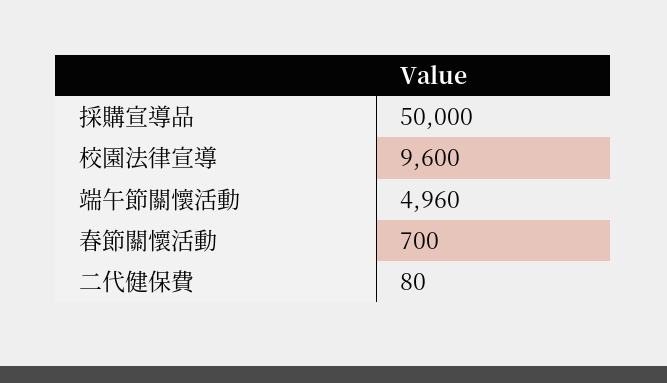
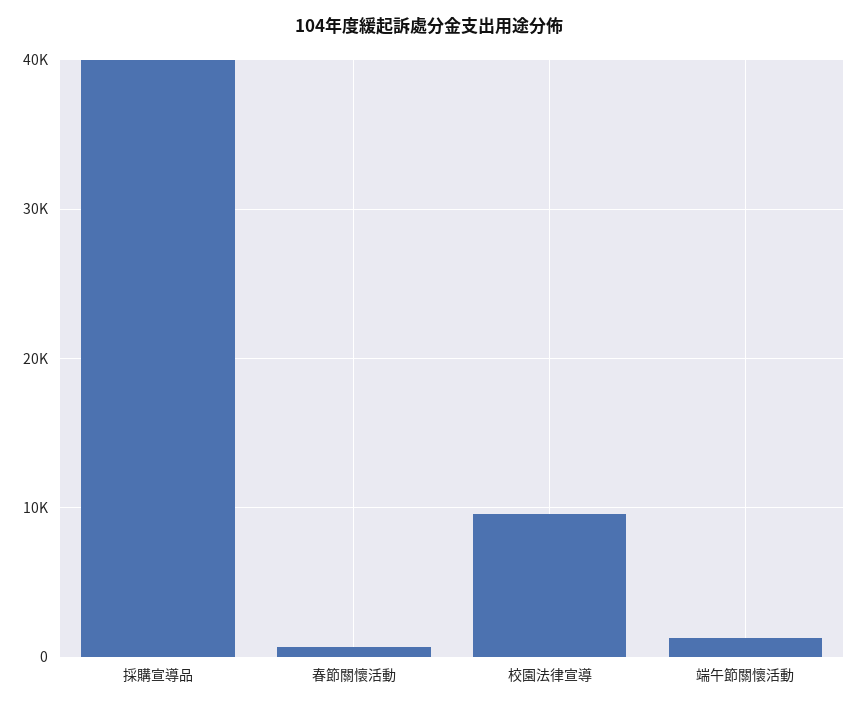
採購宣導品: 50000 -> 40000
端午節關懷活動: 4960 -> 1000
二代健保費: 80 -> none

